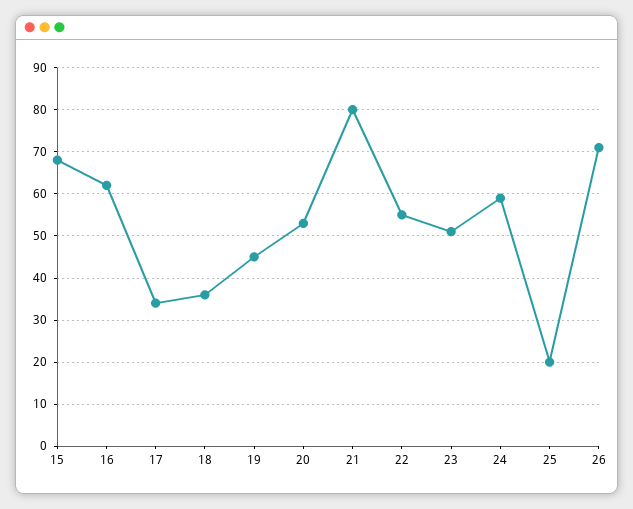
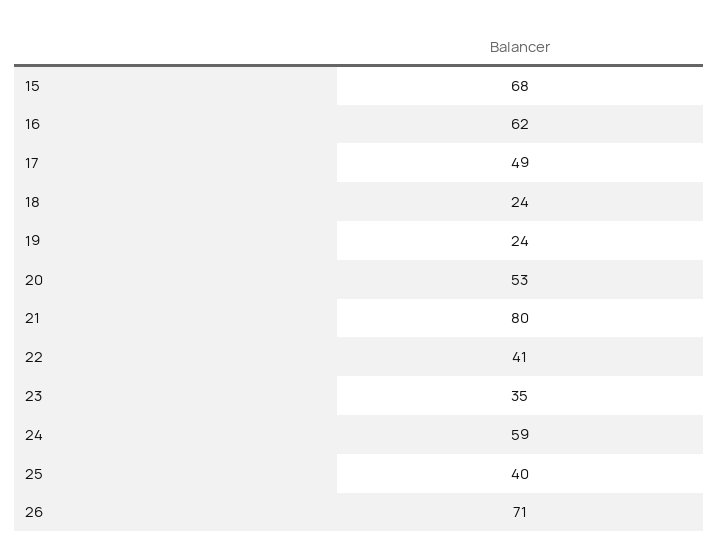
17: 35 -> 49
18: 35 -> 24
19: 45 -> 24
22: 55 -> 41
23: 50 -> 35
25: 20 -> 40

